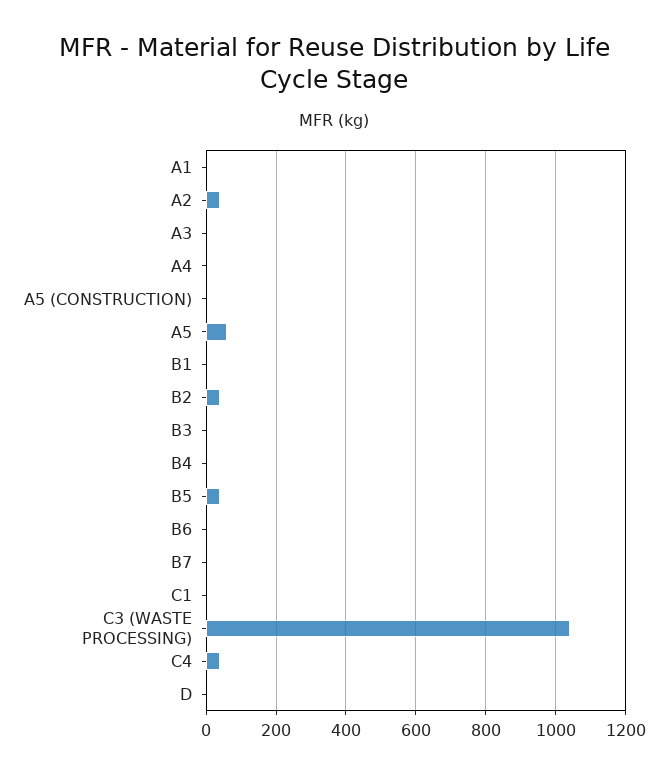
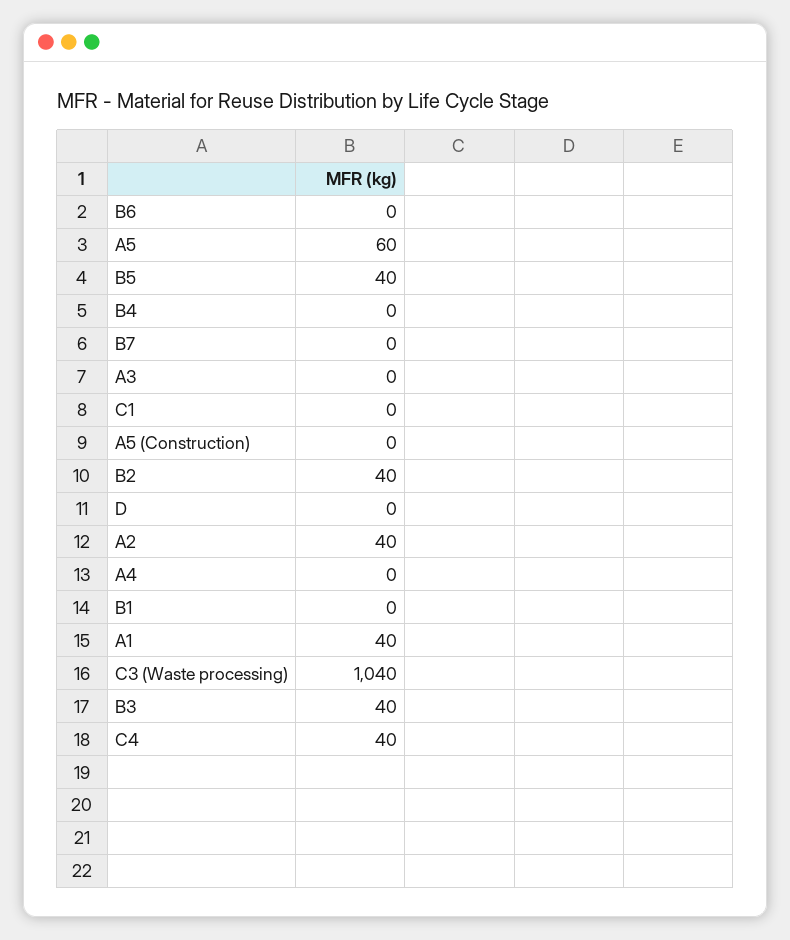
A1: 0 -> 40
B3: 0 -> 40

